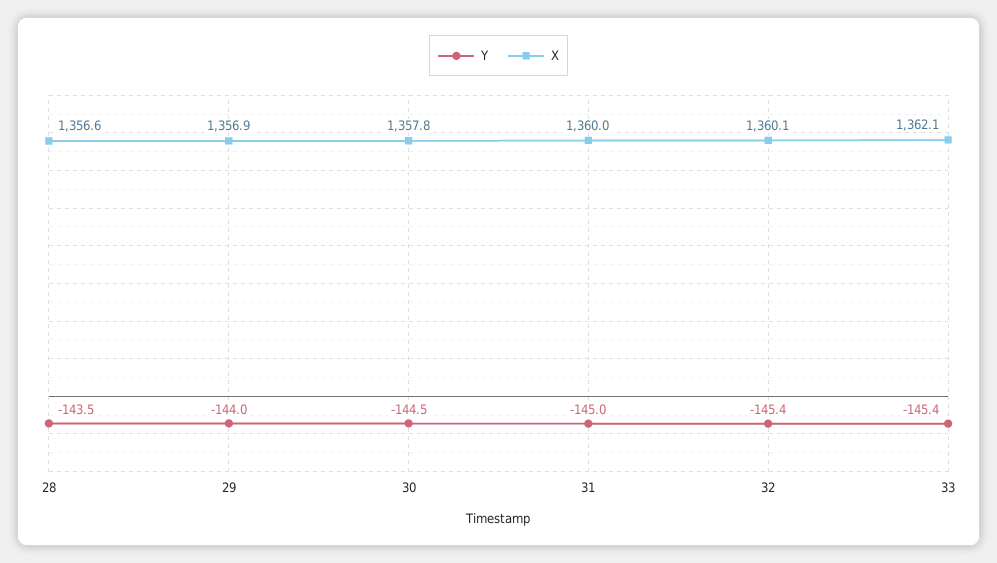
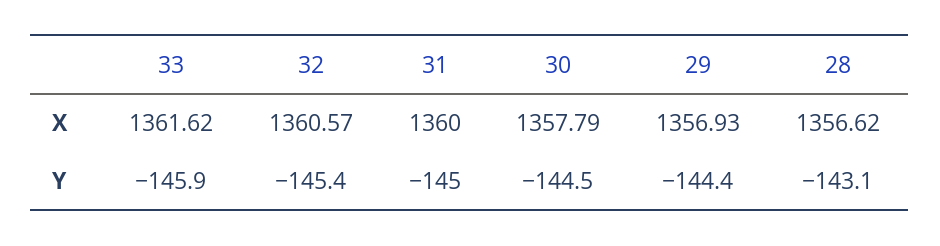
Y, 28: -143.5 -> -143.1
Y, 29: -144 -> -144.4
X, 32: 1360.1 -> 1360.57
Y, 33: -145.4 -> -145.9
X, 33: 1362.1 -> 1361.62

